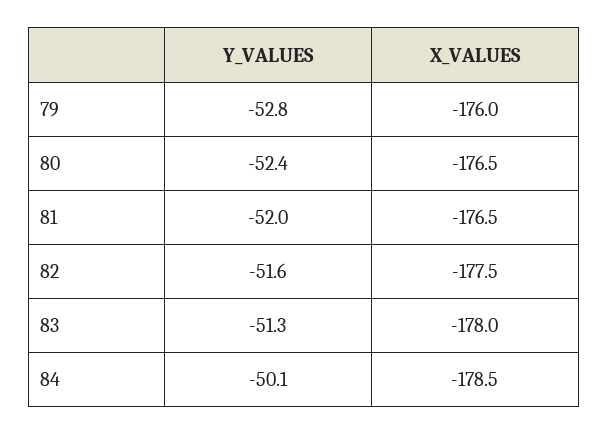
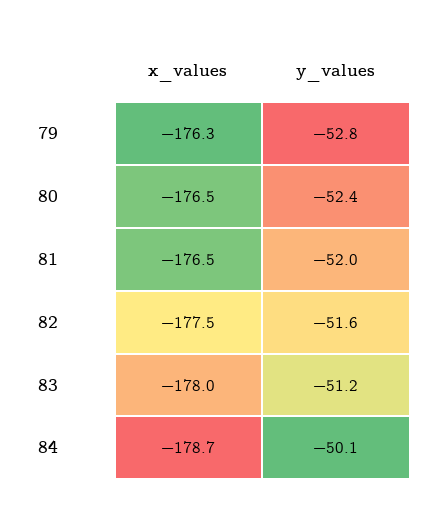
X_VALUES, 79: -176 -> -176.3
Y_VALUES, 83: -51.3 -> -51.2
X_VALUES, 84: -178.5 -> -178.7

